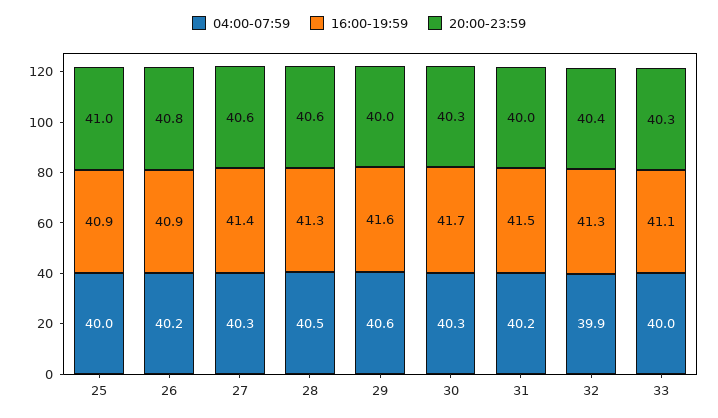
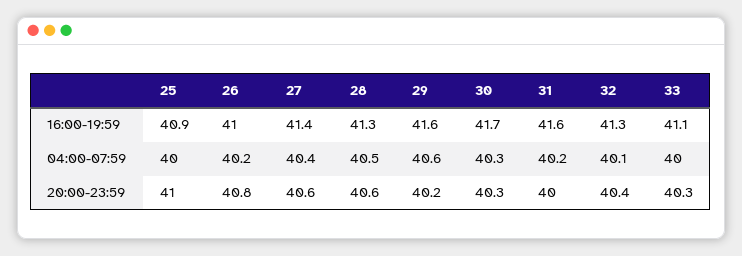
16:00-19:59, 26: 40.9 -> 41
04:00-07:59, 27: 40.3 -> 40.4
20:00-23:59, 29: 40 -> 40.2
16:00-19:59, 31: 41.5 -> 41.6
04:00-07:59, 32: 39.9 -> 40.1

